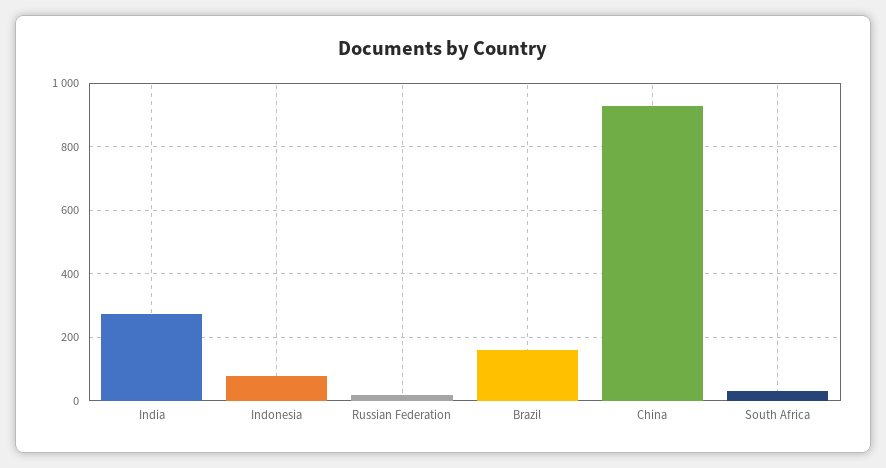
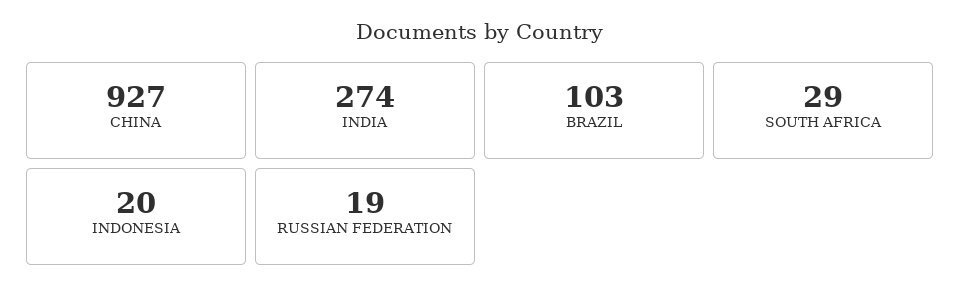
Indonesia: 80 -> 20
Brazil: 160 -> 103

